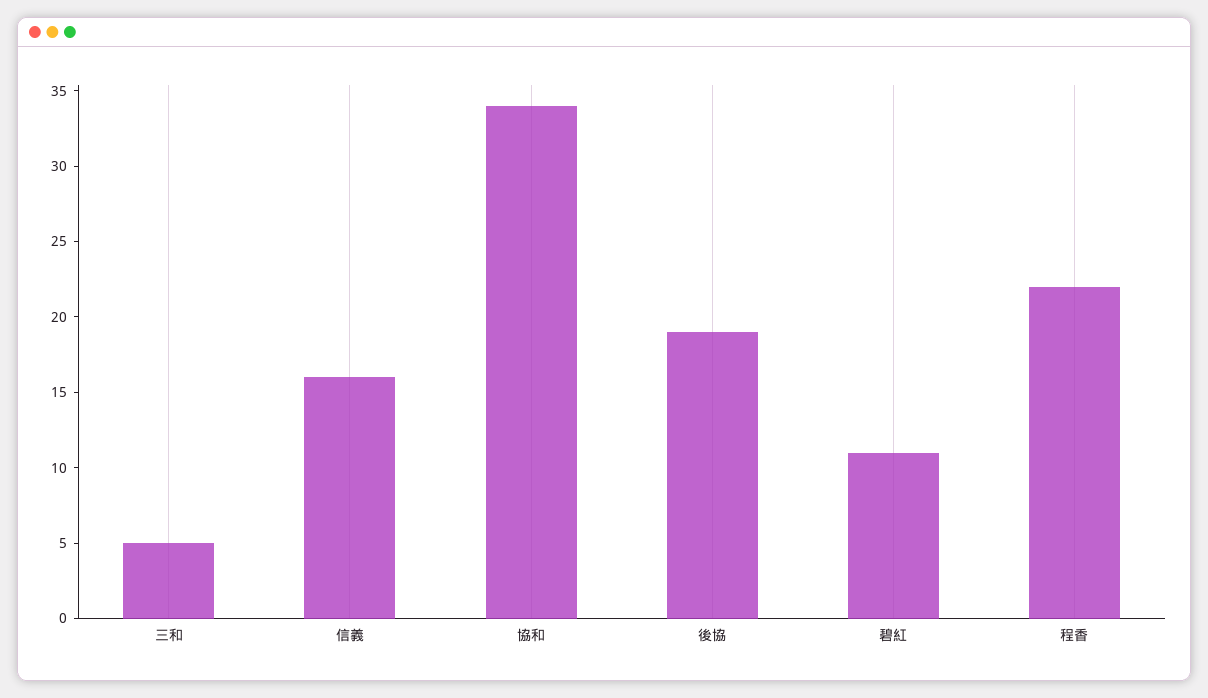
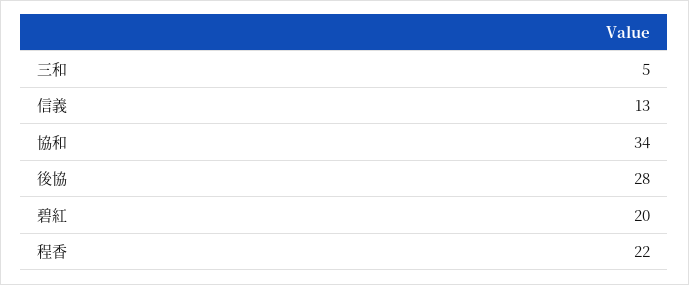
信義: 16 -> 13
後協: 19 -> 28
碧紅: 11 -> 20

